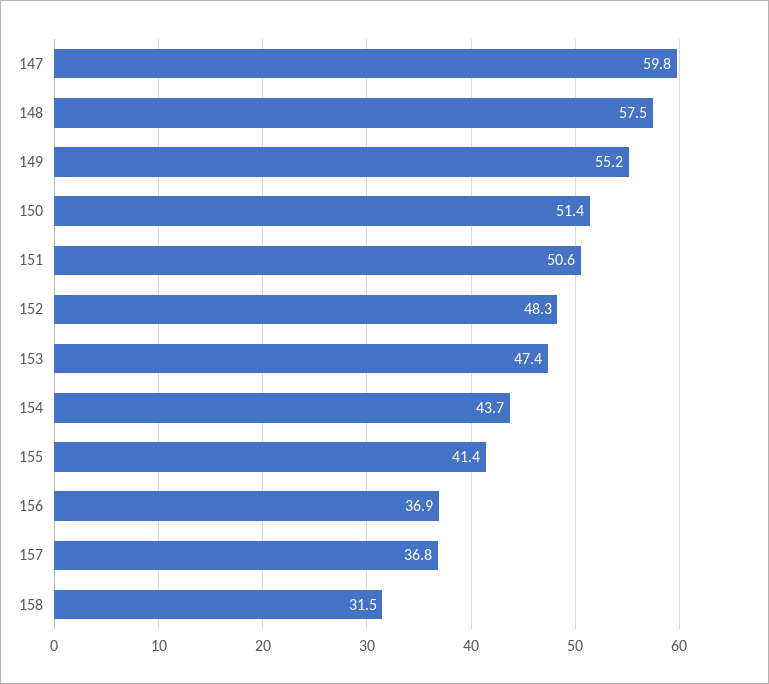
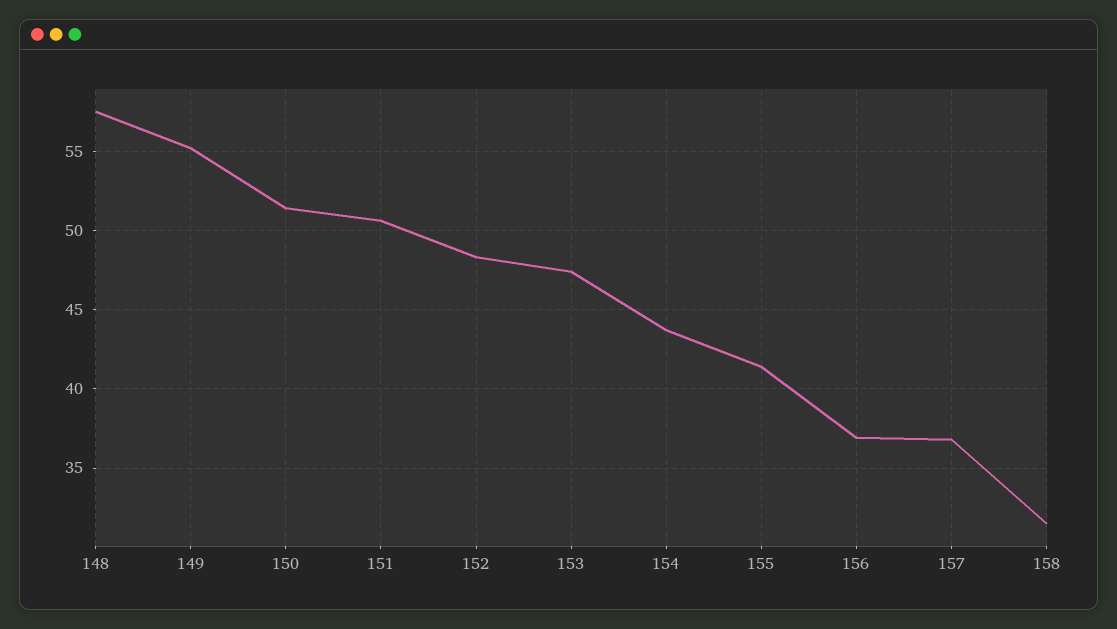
147: 59.8 -> none

